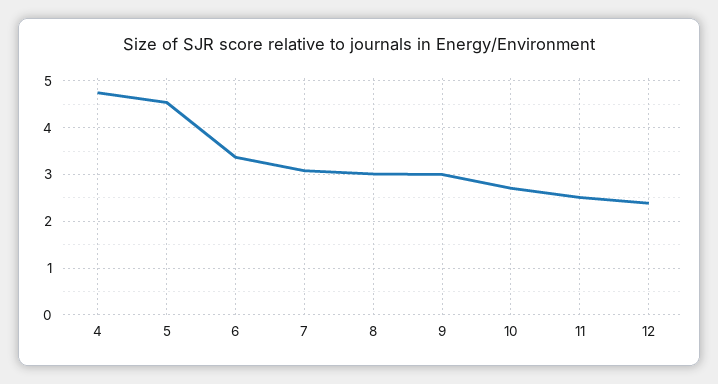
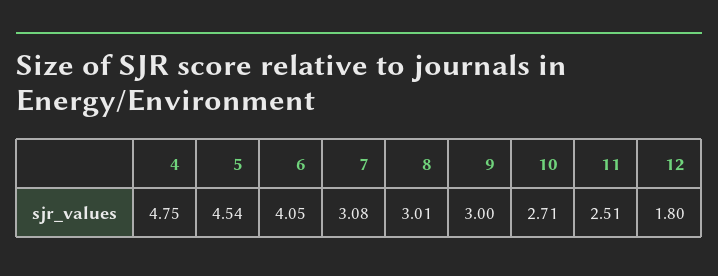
6: 3.4 -> 4.05
12: 2.4 -> 1.8

